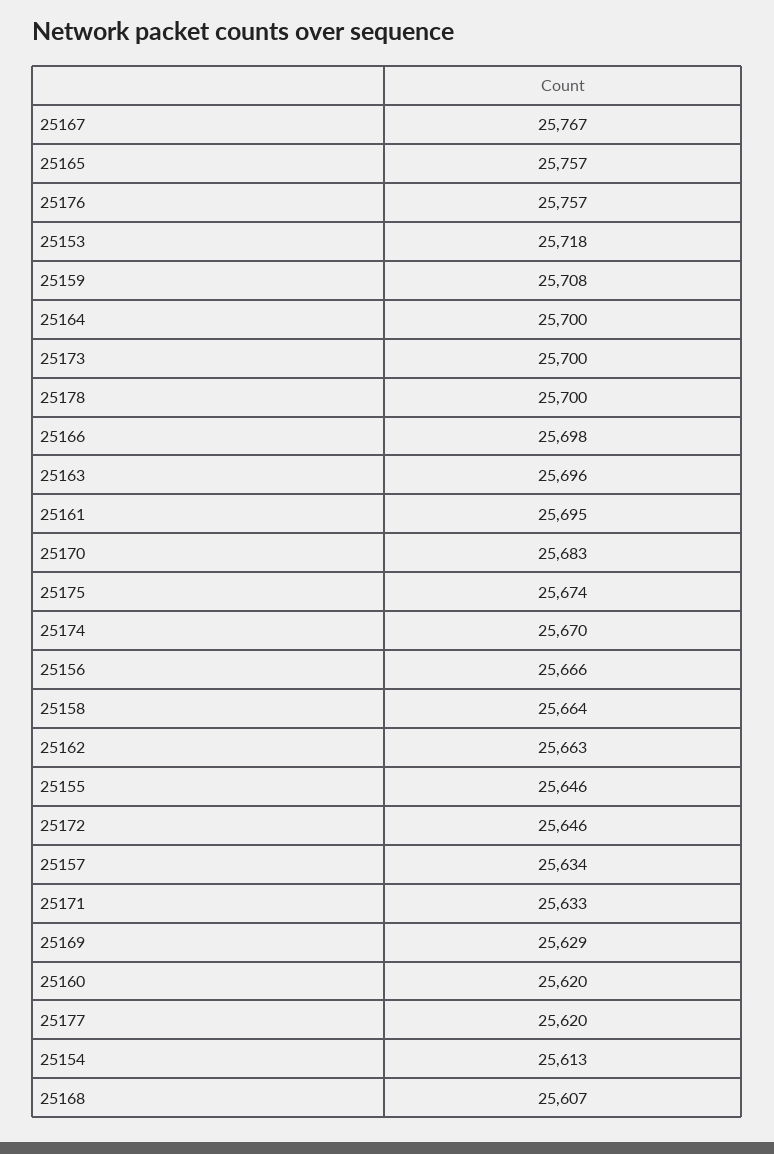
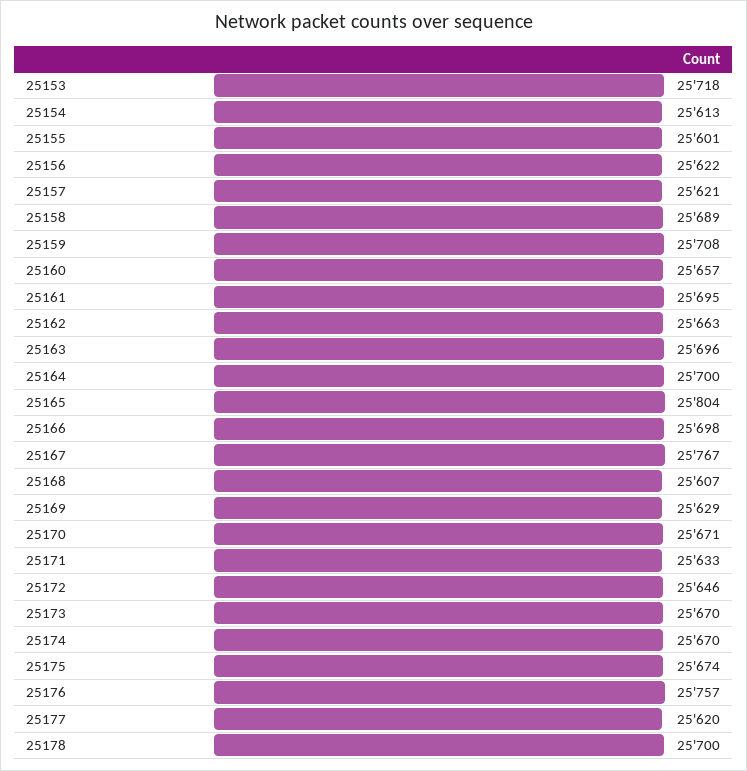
25165: 25757 -> 25804
25173: 25700 -> 25670
25170: 25683 -> 25671
25156: 25666 -> 25622
25158: 25664 -> 25689
25155: 25646 -> 25601
25157: 25634 -> 25621
25160: 25620 -> 25657

